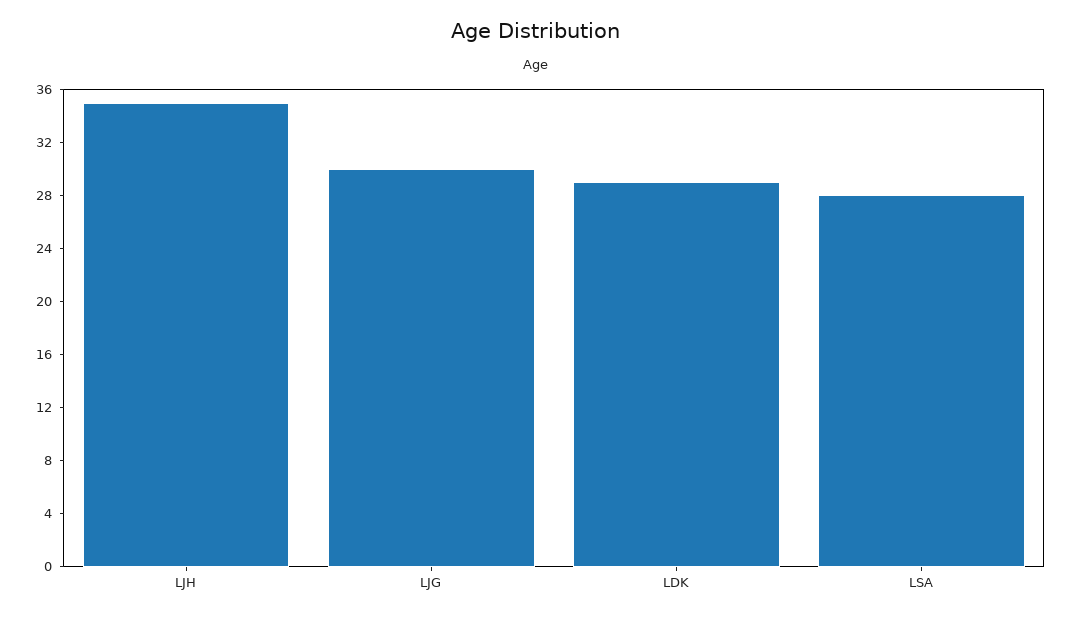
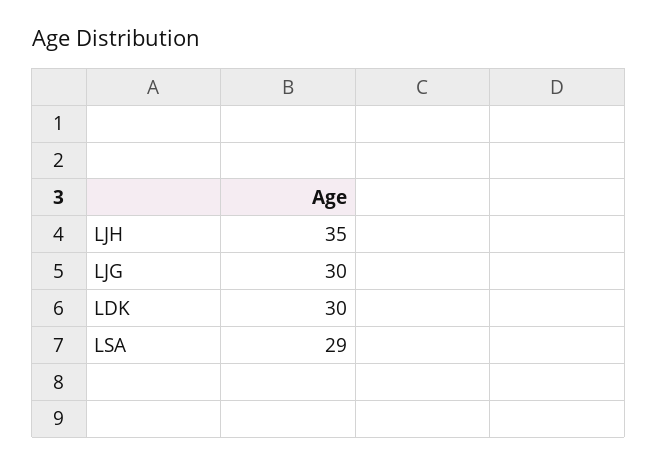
LDK: 29 -> 30
LSA: 28 -> 29

